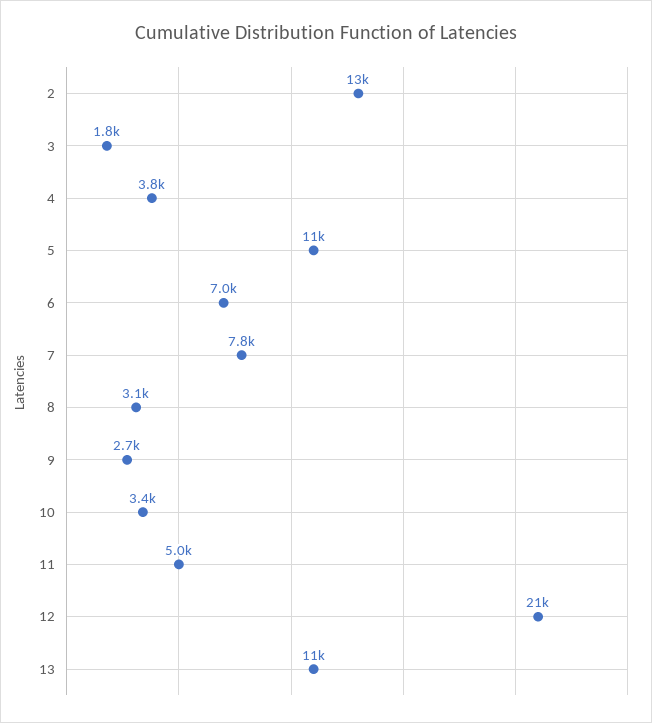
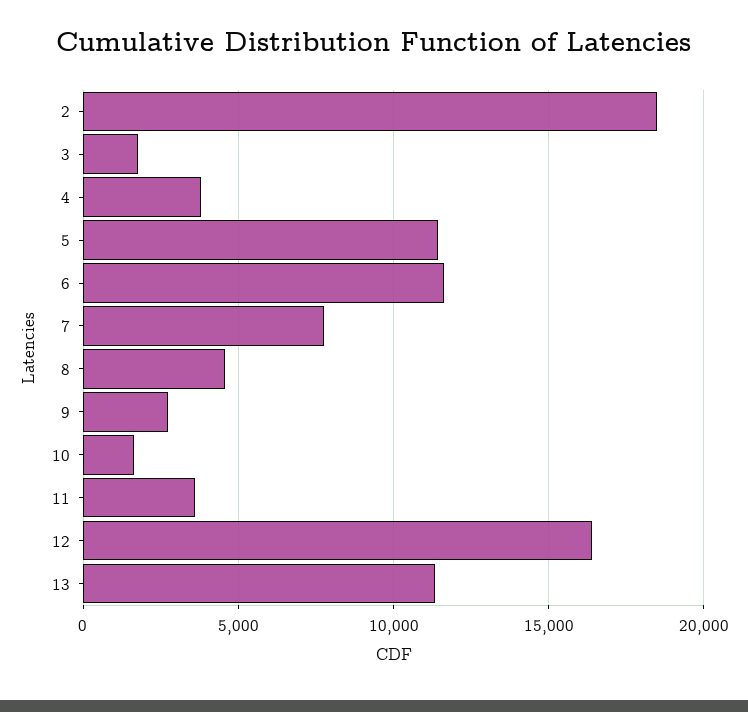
2: 13000 -> 18500
6: 7000 -> 11500
8: 3100 -> 4500
10: 3400 -> 1500
11: 5000 -> 3500
12: 21000 -> 16500

